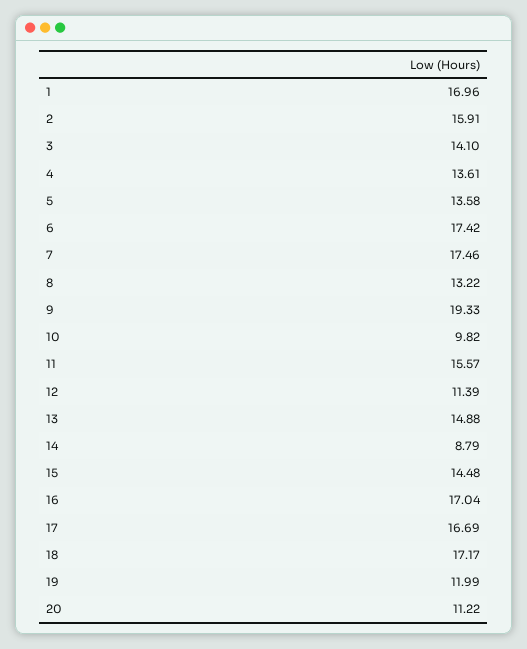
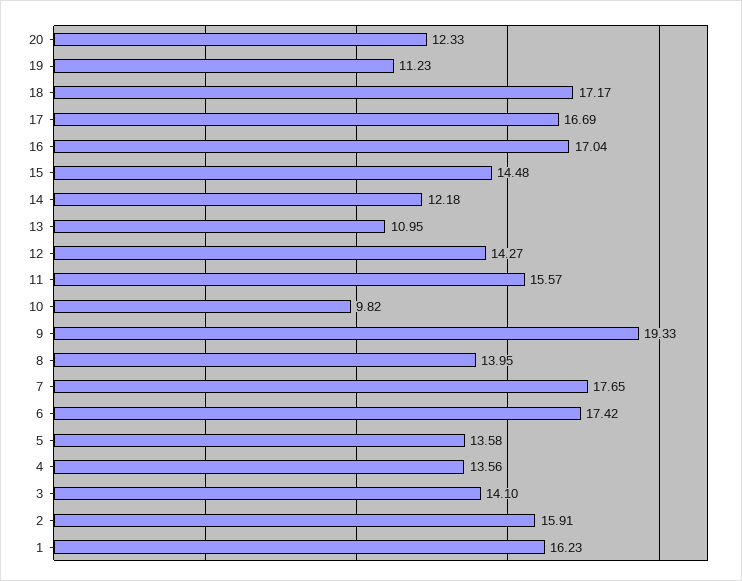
1: 16.96 -> 16.23
4: 13.61 -> 13.56
7: 17.46 -> 17.65
8: 13.22 -> 13.95
12: 11.39 -> 14.27
13: 14.88 -> 10.95
14: 8.79 -> 12.18
19: 11.99 -> 11.23
20: 11.22 -> 12.33

